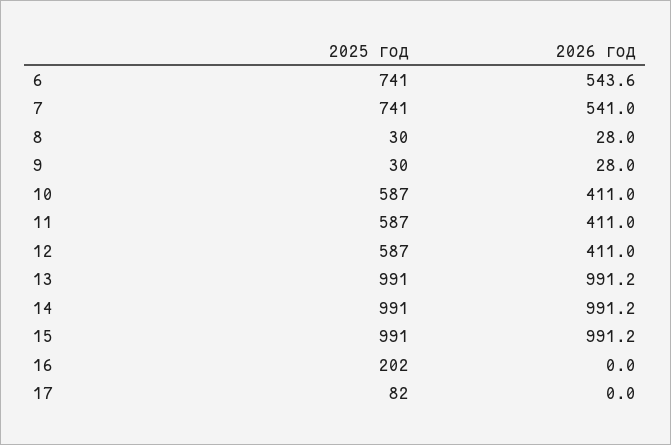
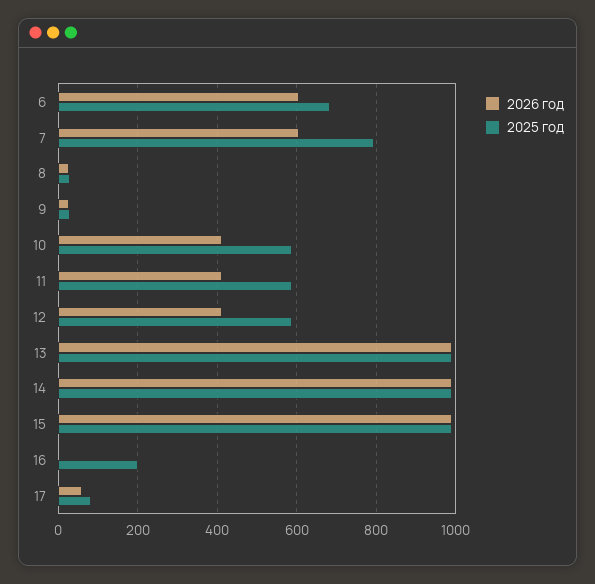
2025 год, 6: 741 -> 680
2026 год, 6: 543.6 -> 600
2025 год, 7: 741 -> 800
2026 год, 7: 541 -> 600
2026 год, 17: 0 -> 60

